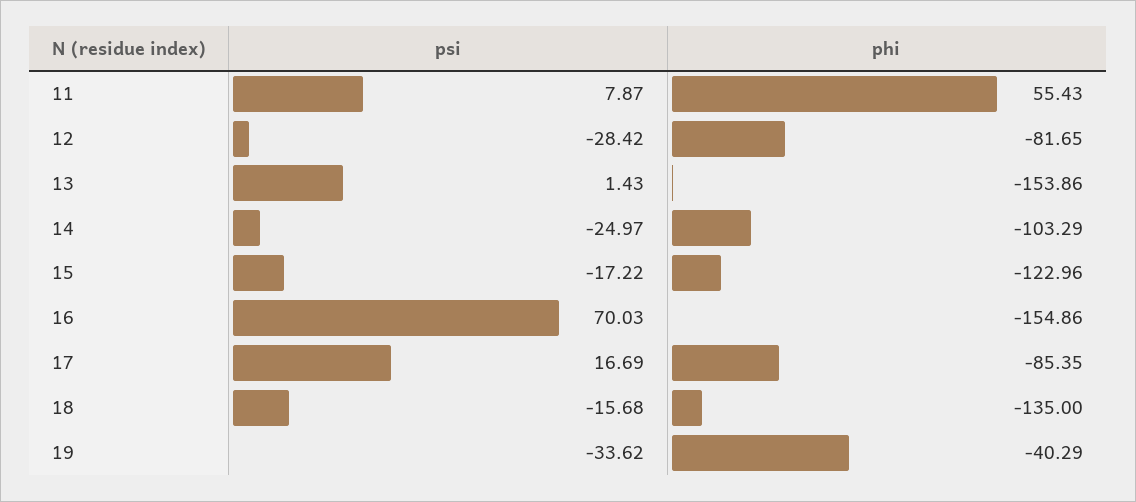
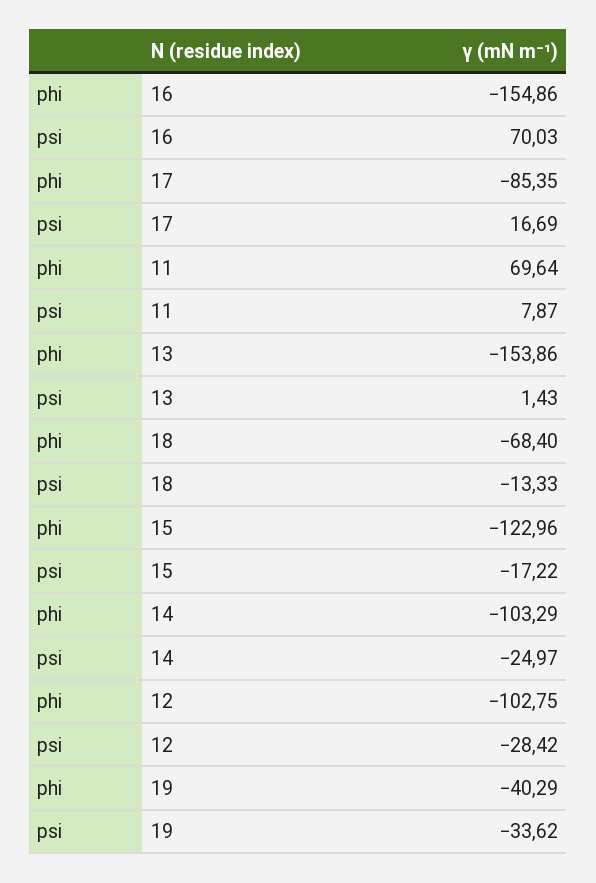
phi, 11: 55.43 -> 69.64
phi, 12: -81.65 -> -102.75
psi, 18: -15.68 -> -13.33
phi, 18: -135 -> -68.4

